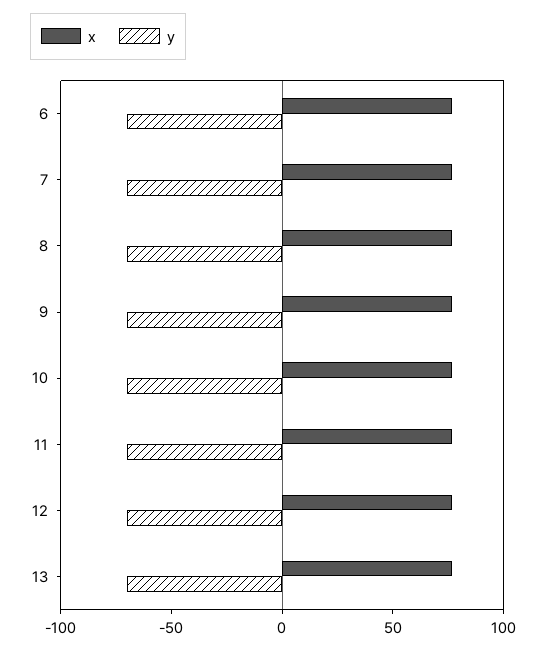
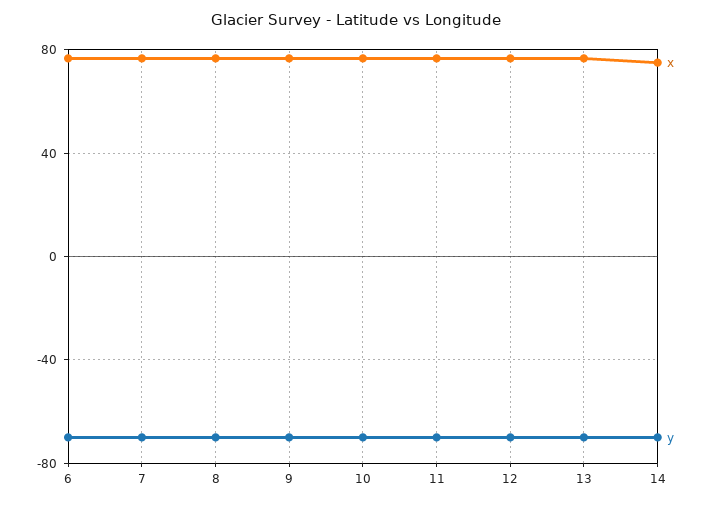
x, 14: none -> 75
y, 14: none -> -70

